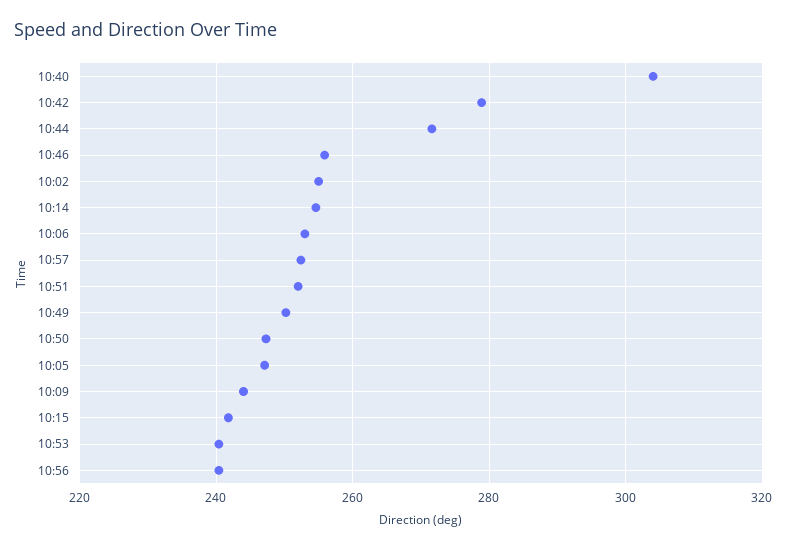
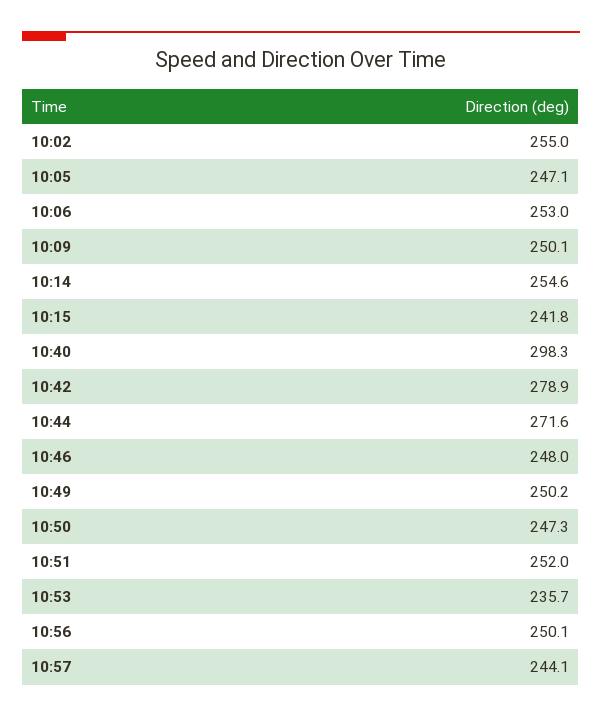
10:40: 304 -> 298.3
10:46: 256 -> 248
10:57: 252 -> 244.1
10:09: 244 -> 250.1
10:53: 240 -> 235.7
10:56: 240 -> 250.1

